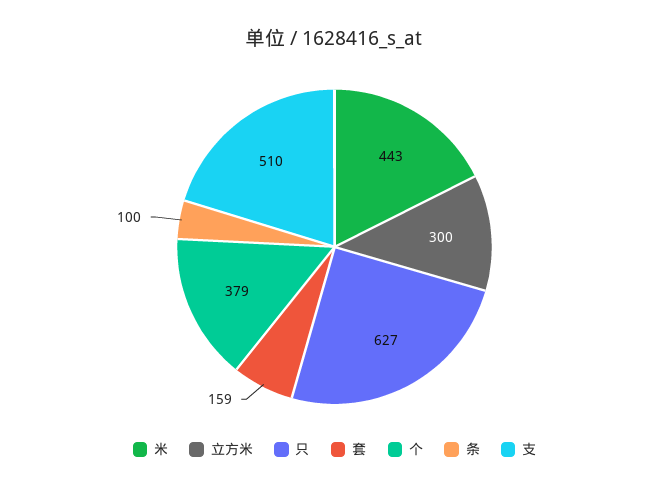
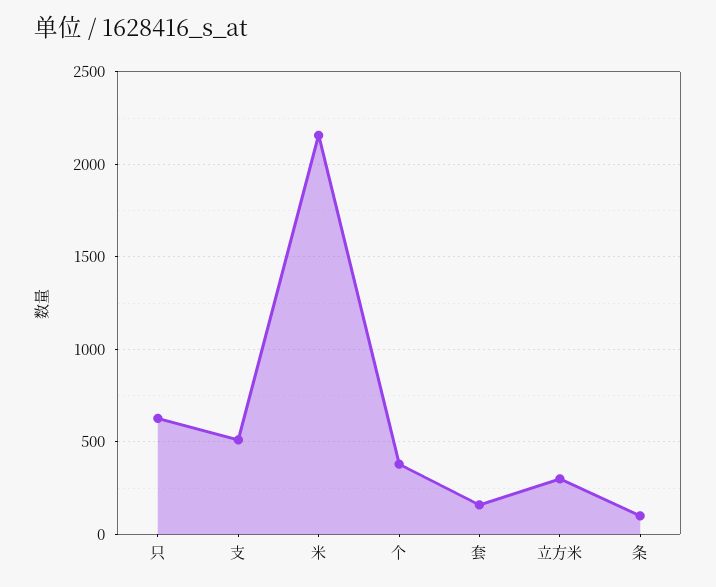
米: 443 -> 2150

